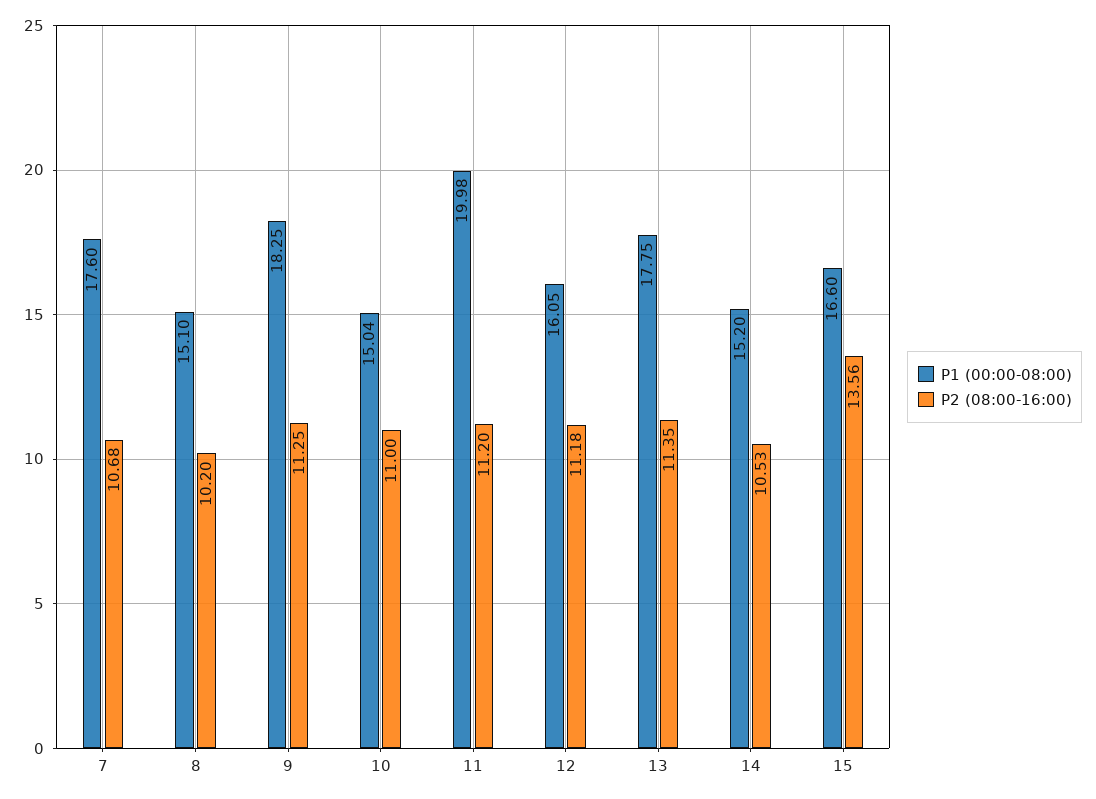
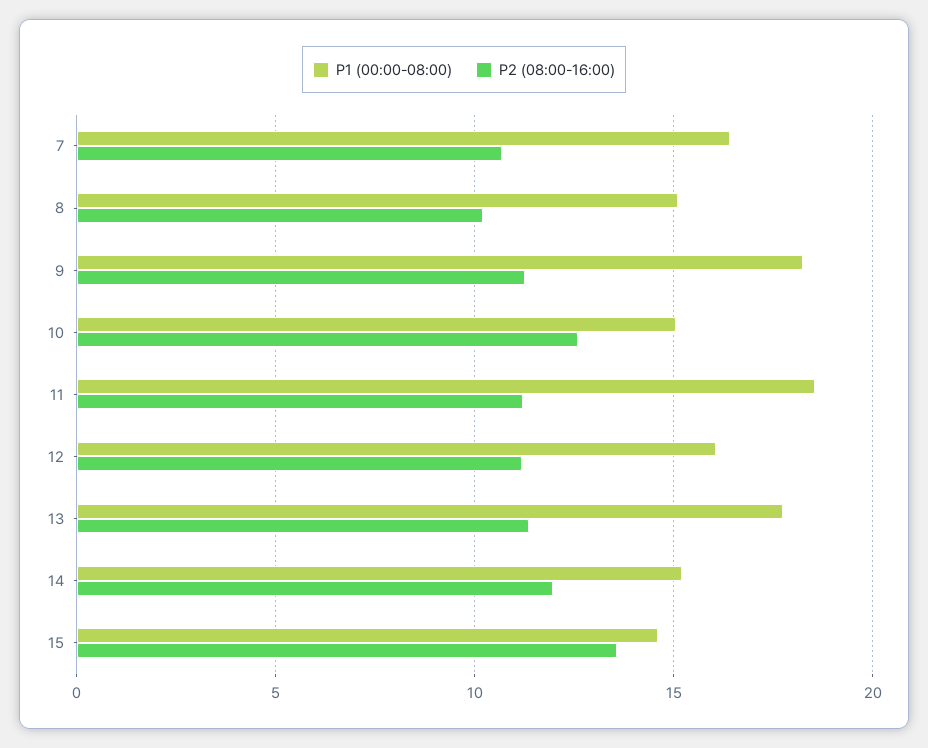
P1 (00:00-08:00), 7: 17.6 -> 16.5
P2 (08:00-16:00), 10: 11 -> 12.5
P1 (00:00-08:00), 11: 19.98 -> 18.5
P2 (08:00-16:00), 14: 10.53 -> 12
P1 (00:00-08:00), 15: 16.6 -> 14.5

